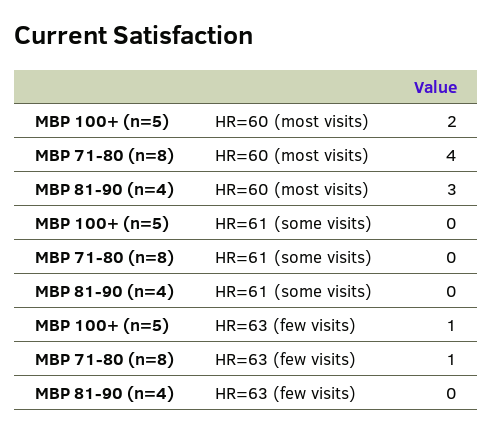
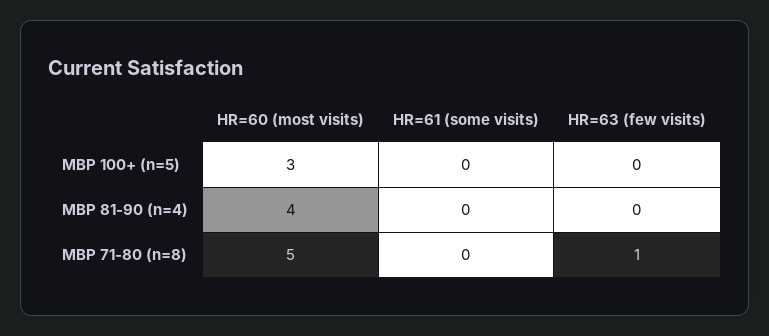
MBP 100+ (n=5), HR=60 (most visits): 2 -> 3
MBP 71-80 (n=8), HR=60 (most visits): 4 -> 5
MBP 81-90 (n=4), HR=60 (most visits): 3 -> 4
MBP 100+ (n=5), HR=63 (few visits): 1 -> 0

